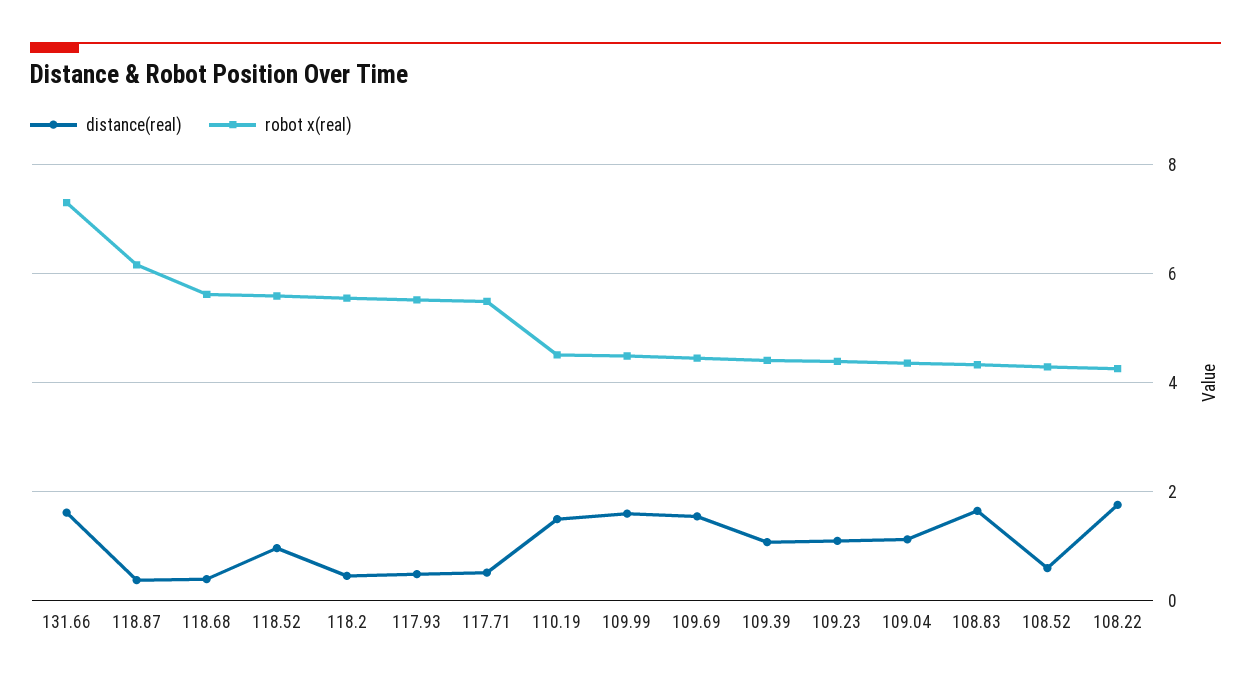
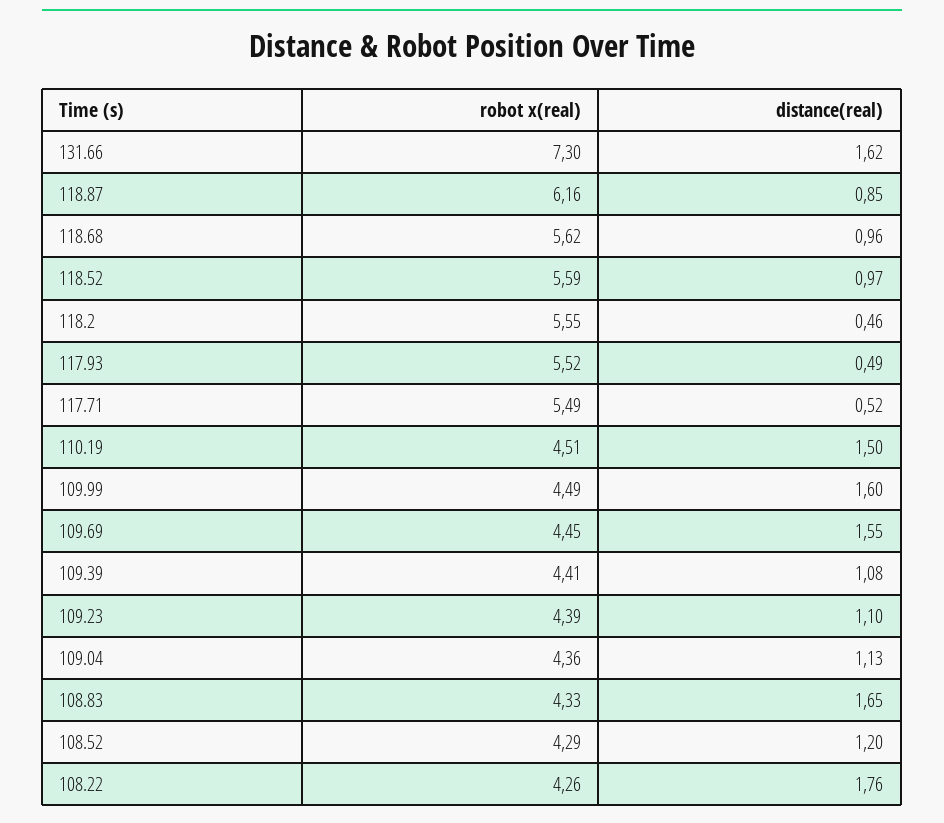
distance(real), 118.87: 0.4 -> 0.85
distance(real), 118.68: 0.4 -> 0.96
distance(real), 108.52: 0.6 -> 1.2

